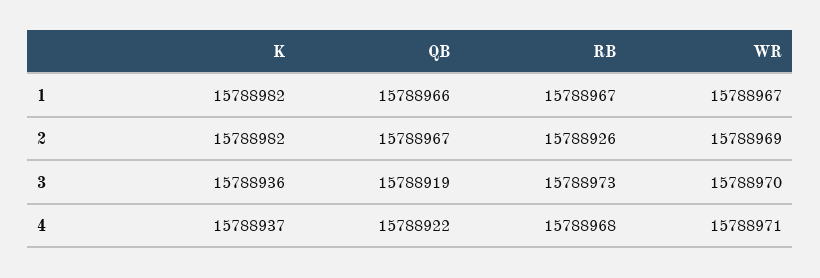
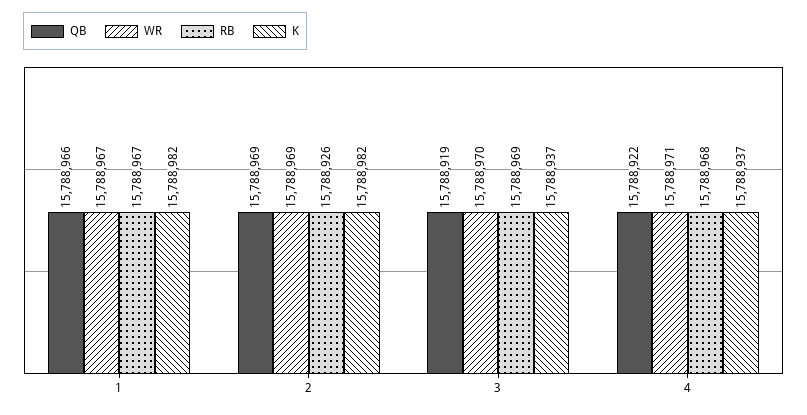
QB, 2: 15788967 -> 15788969
K, 3: 15788936 -> 15788937
RB, 3: 15788973 -> 15788969

